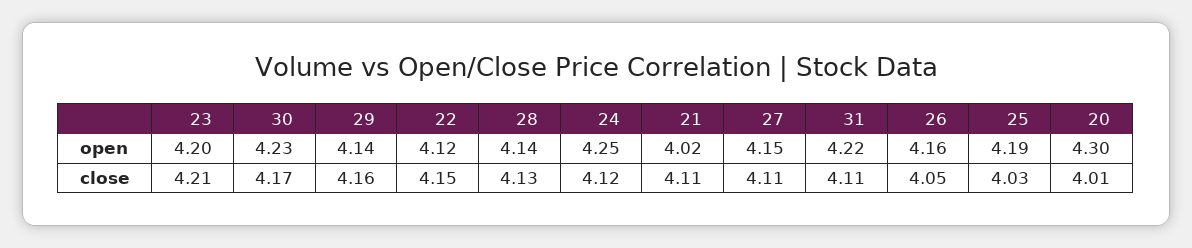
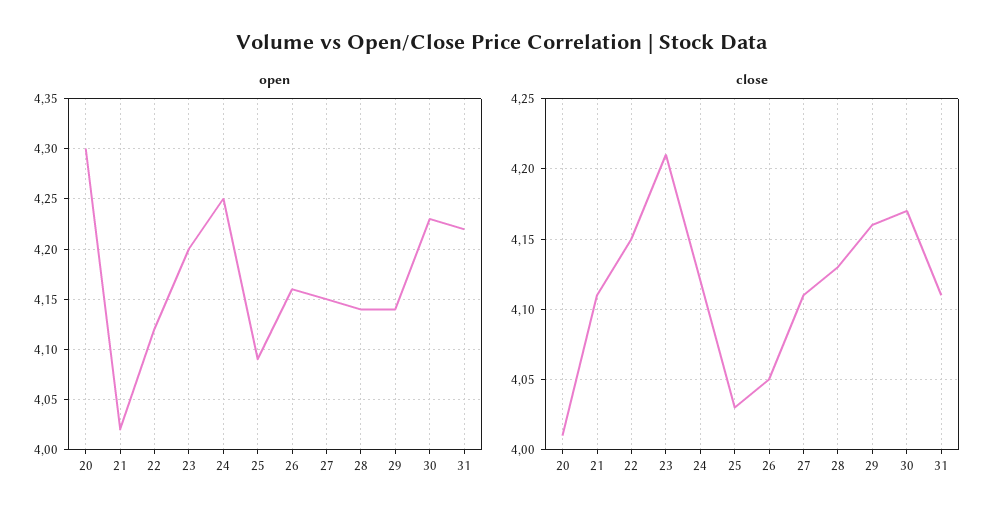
open, 25: 4.19 -> 4.09

